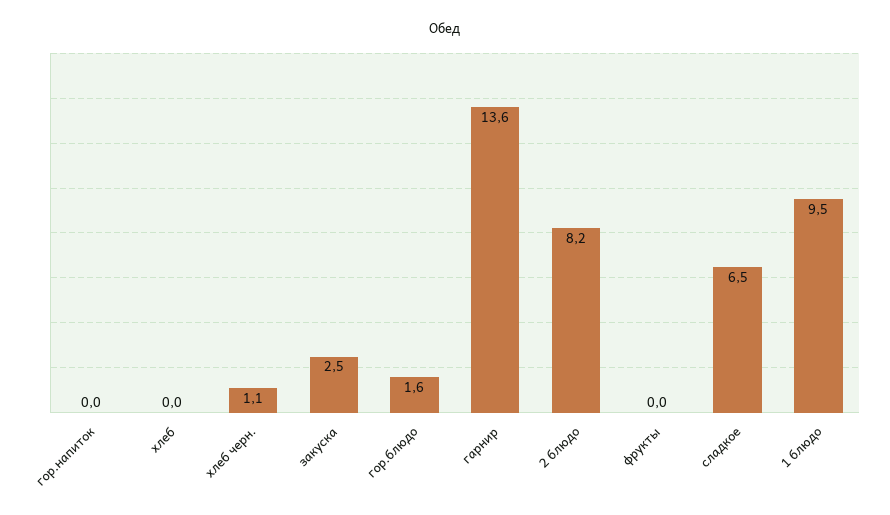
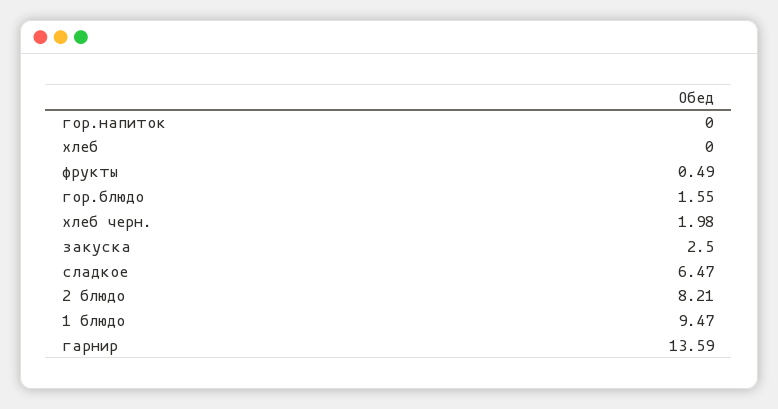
хлеб черн.: 1.1 -> 1.98
фрукты: 0 -> 0.49

